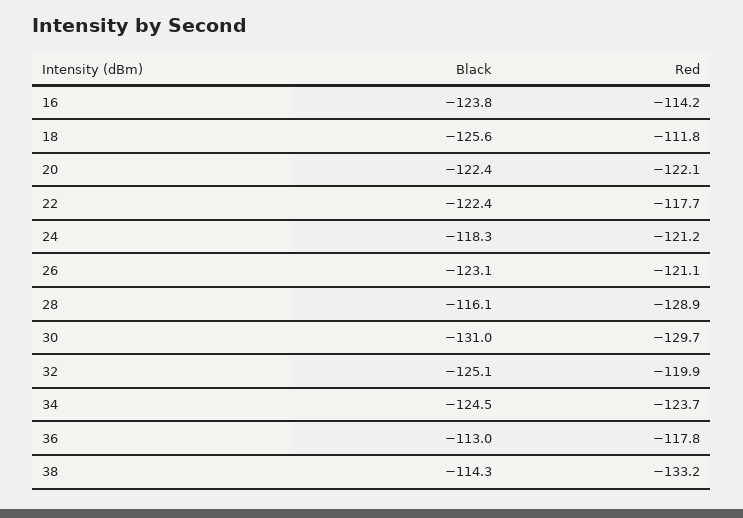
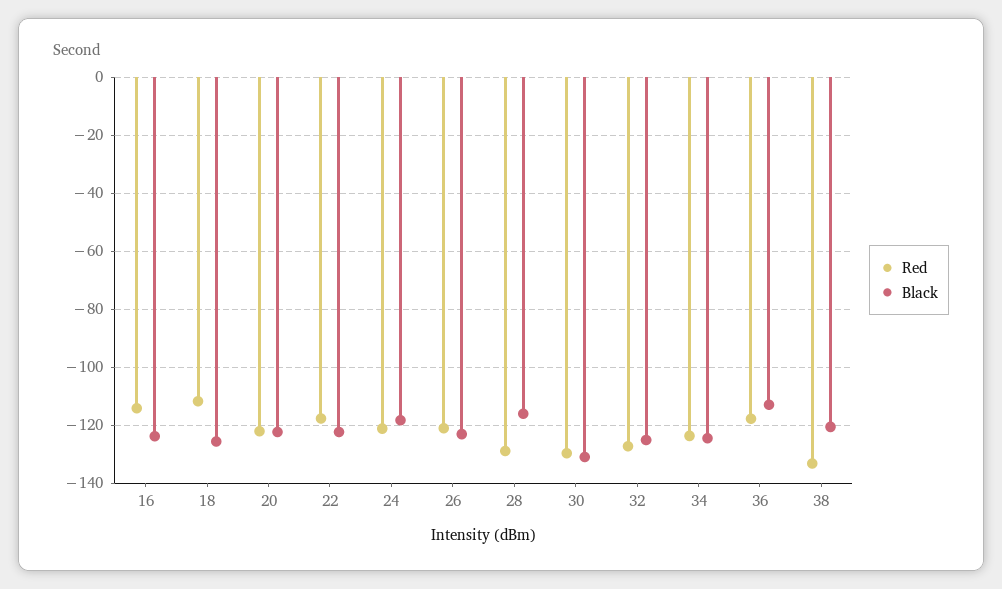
Red, 32: -119.9 -> -127.5
Black, 38: -114.3 -> -120

